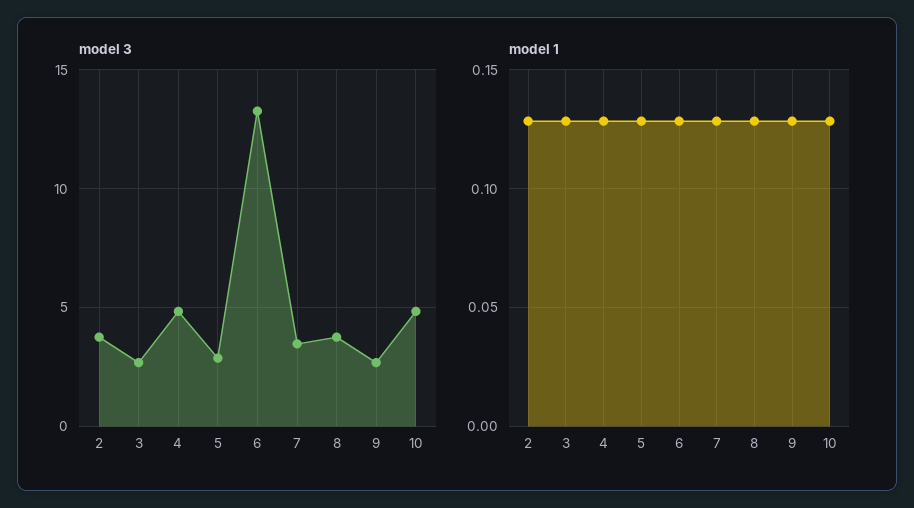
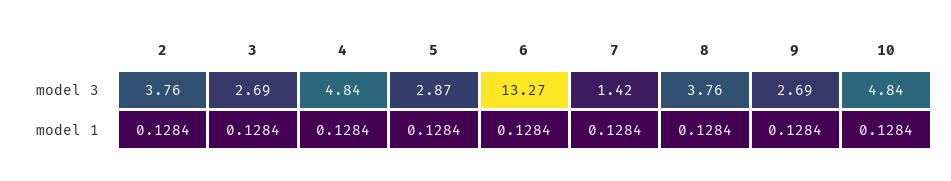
model 3, 7: 3.5 -> 1.42

